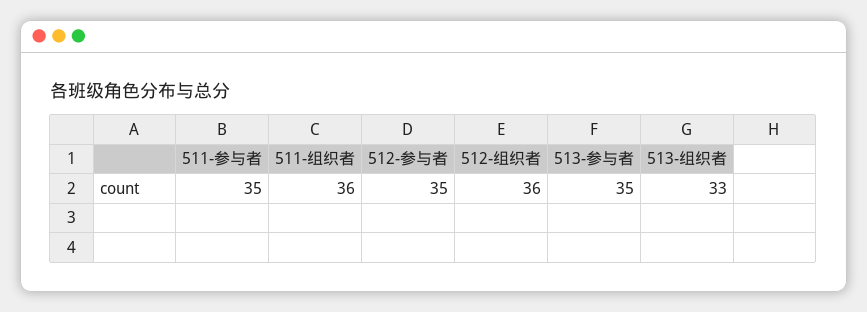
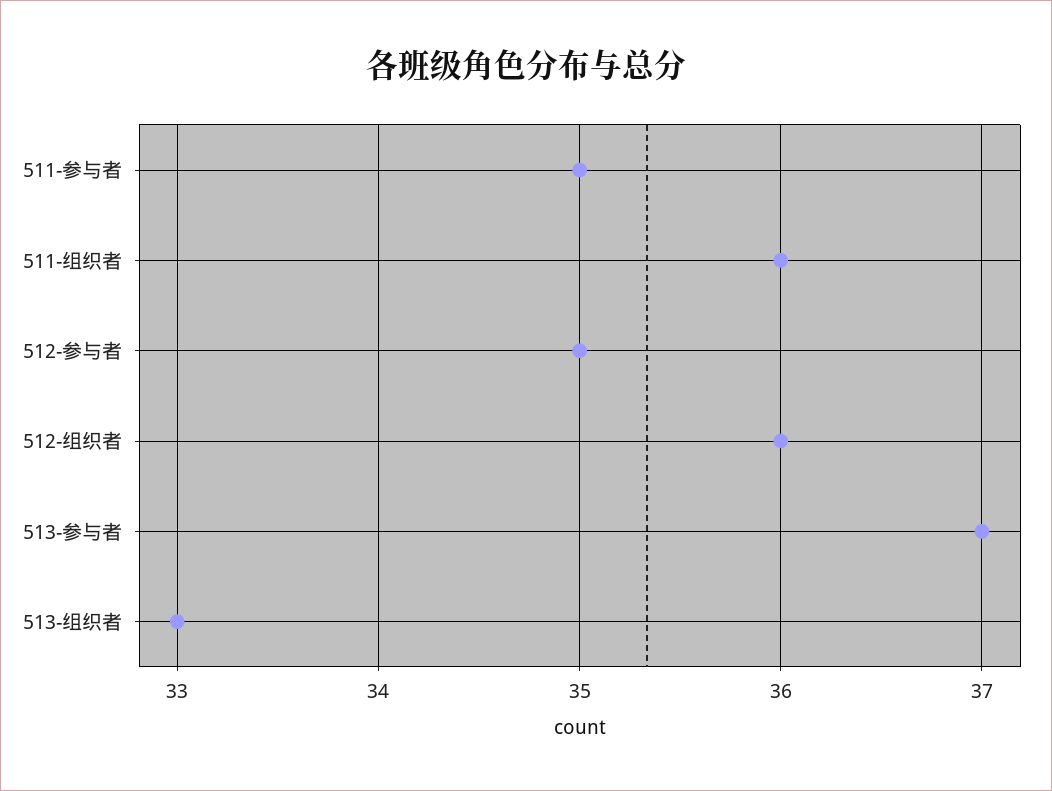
513-参与者: 35 -> 37

